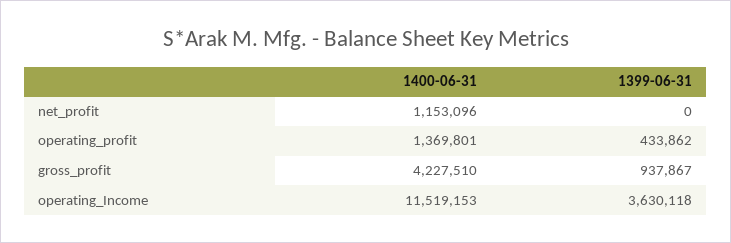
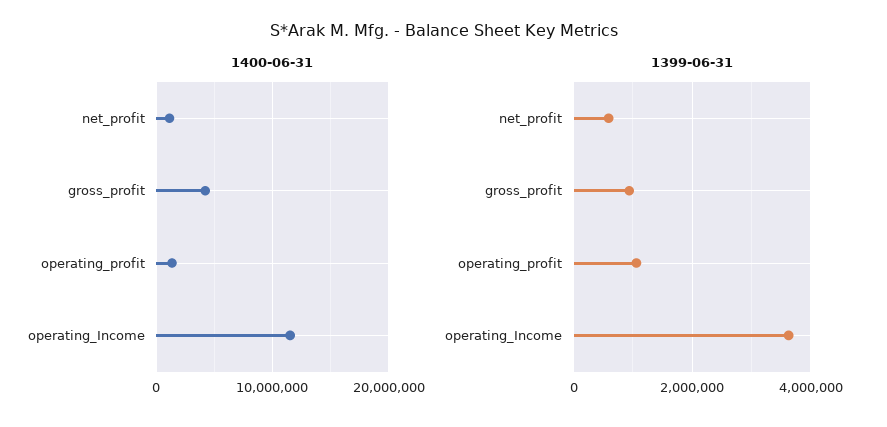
1399-06-31, net_profit: 0 -> 600000
1399-06-31, operating_profit: 433862 -> 1000000

